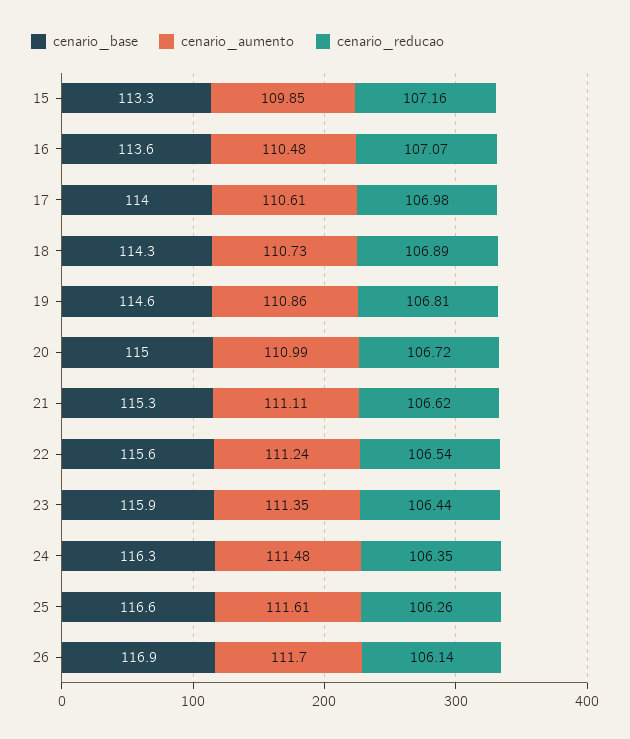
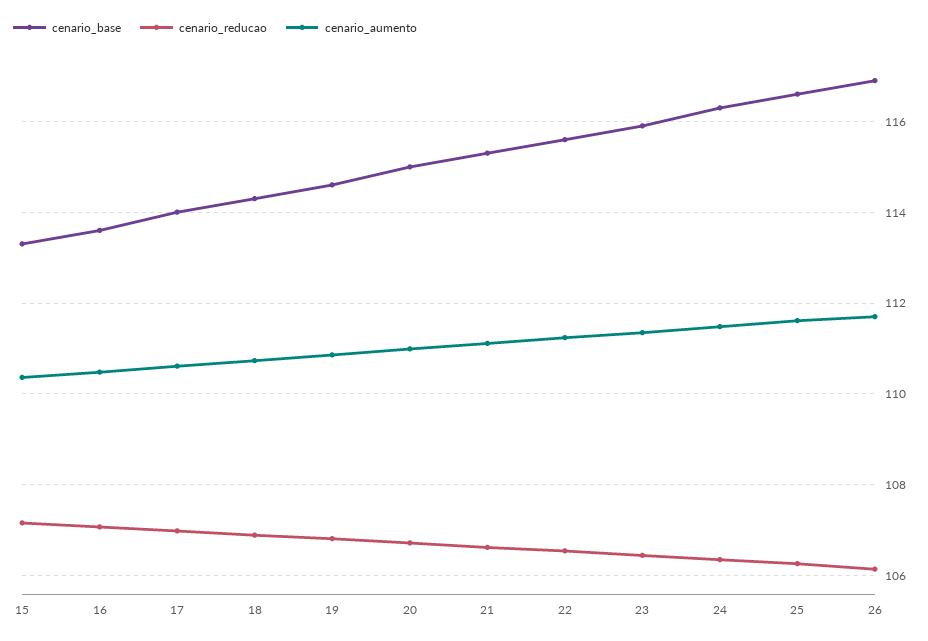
cenario_aumento, 15: 109.85 -> 110.4

